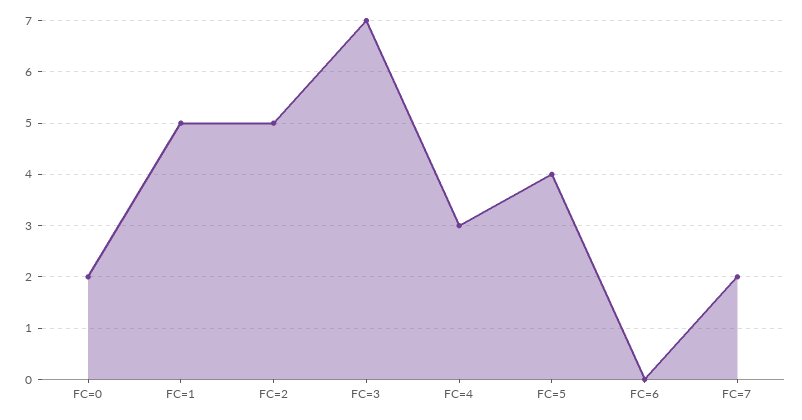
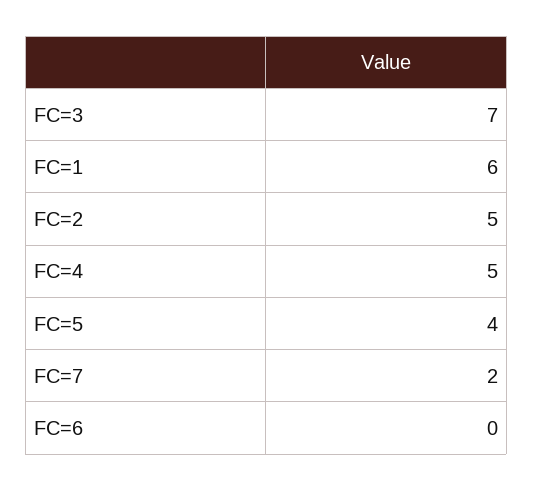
FC=0: 2 -> none
FC=1: 5 -> 6
FC=4: 3 -> 5

